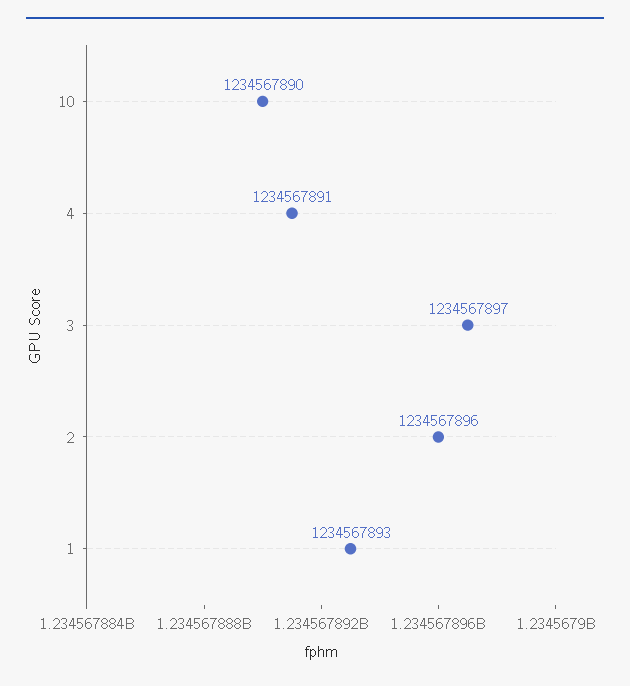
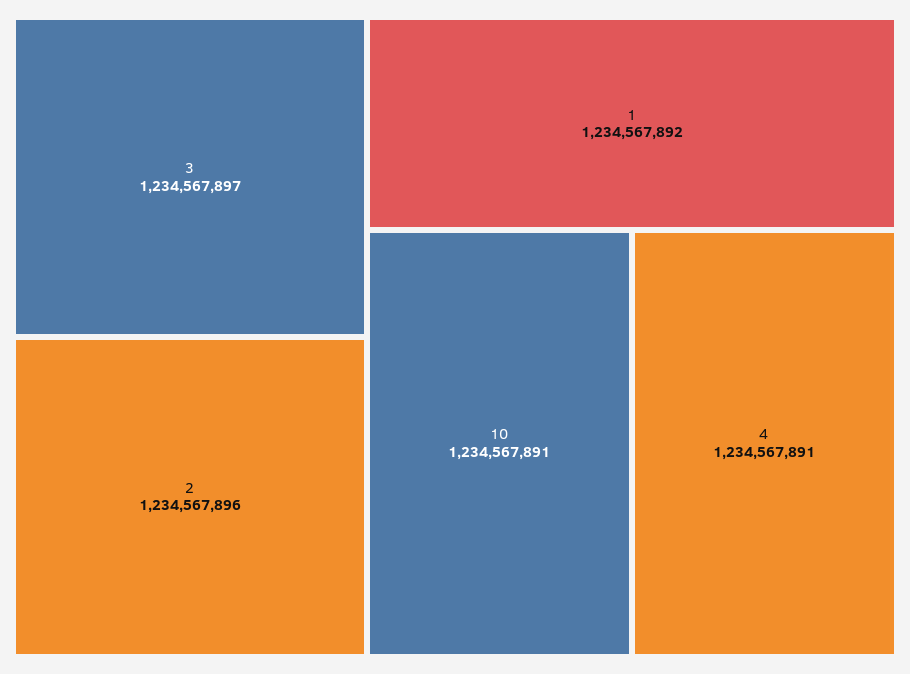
10: 1234567890 -> 1234567891
1: 1234567893 -> 1234567892

